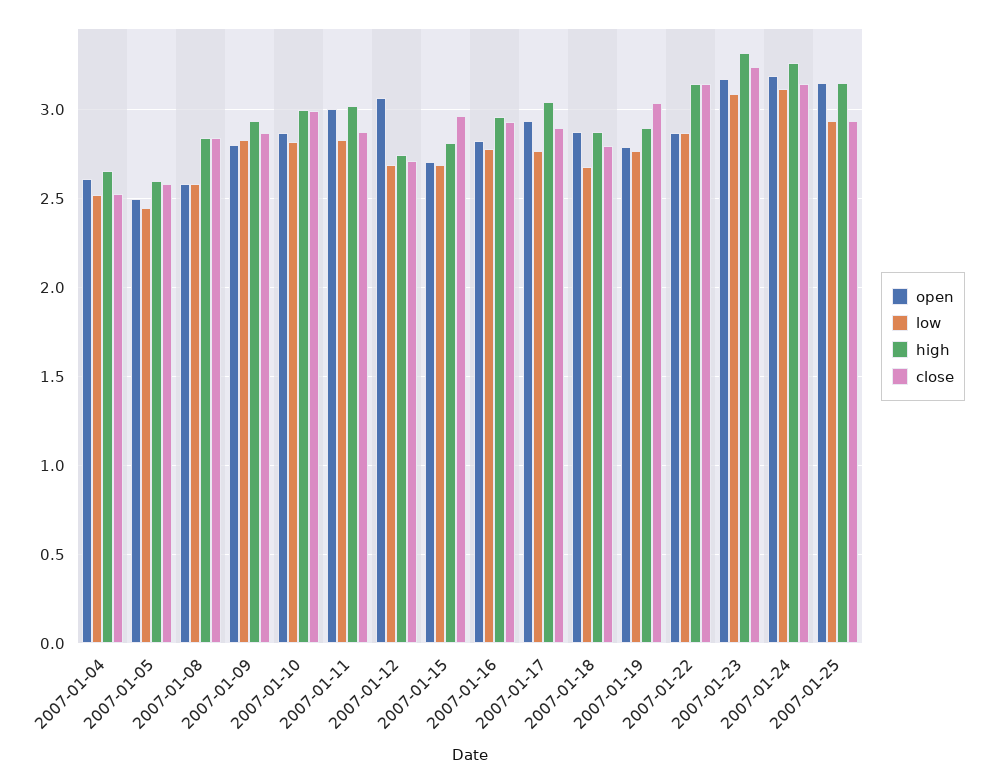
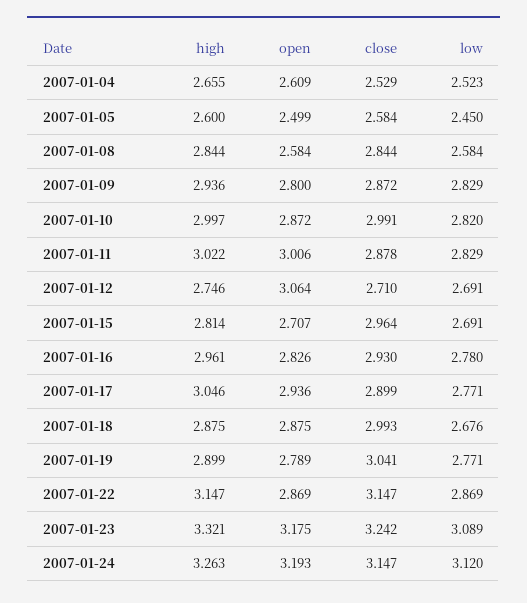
close, 2007-01-18: 2.8 -> 2.993
open, 2007-01-25: 3.15 -> none
low, 2007-01-25: 2.95 -> none
high, 2007-01-25: 3.15 -> none
close, 2007-01-25: 2.95 -> none

